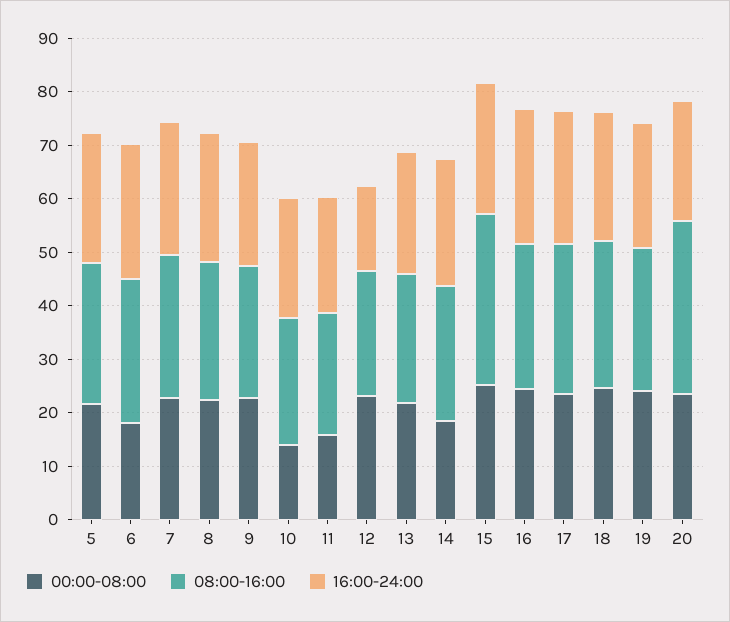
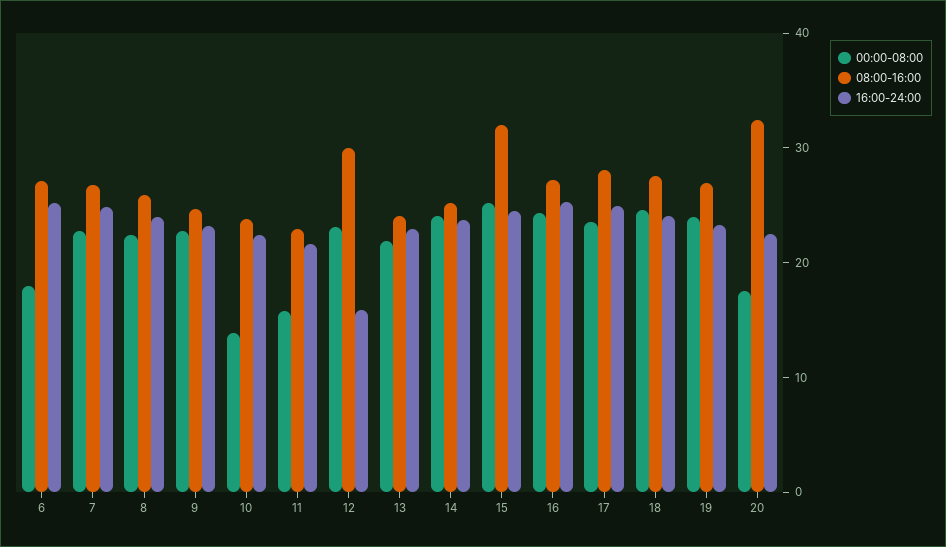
00:00-08:00, 5: 22 -> none
08:00-16:00, 5: 26 -> none
16:00-24:00, 5: 24 -> none
08:00-16:00, 12: 24 -> 30
00:00-08:00, 14: 18 -> 24
00:00-08:00, 20: 24 -> 18

